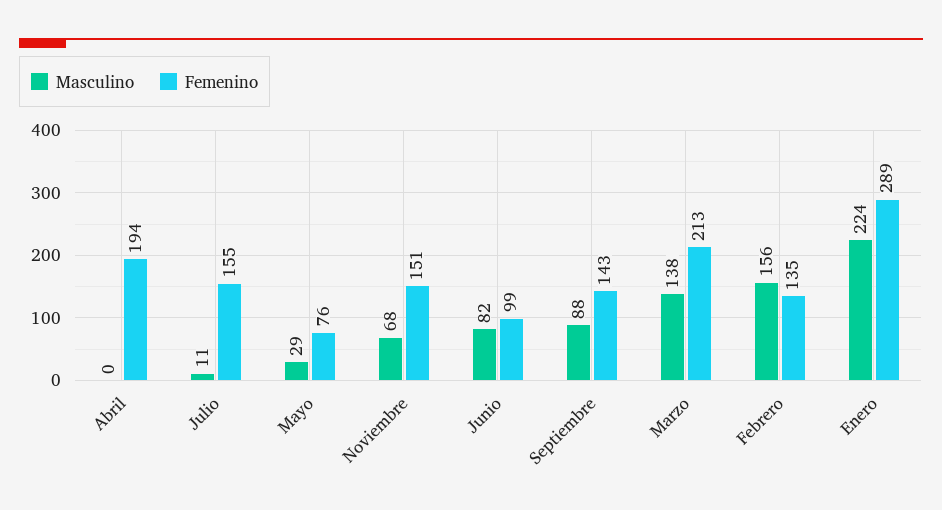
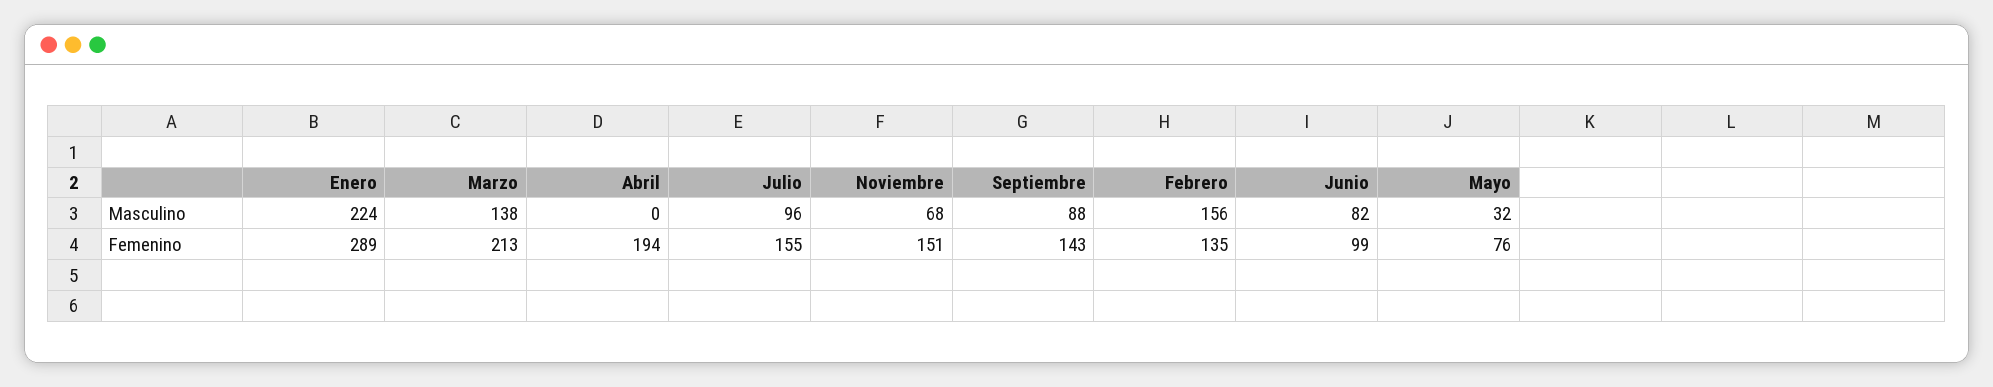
Masculino, Julio: 11 -> 96
Masculino, Mayo: 29 -> 32

